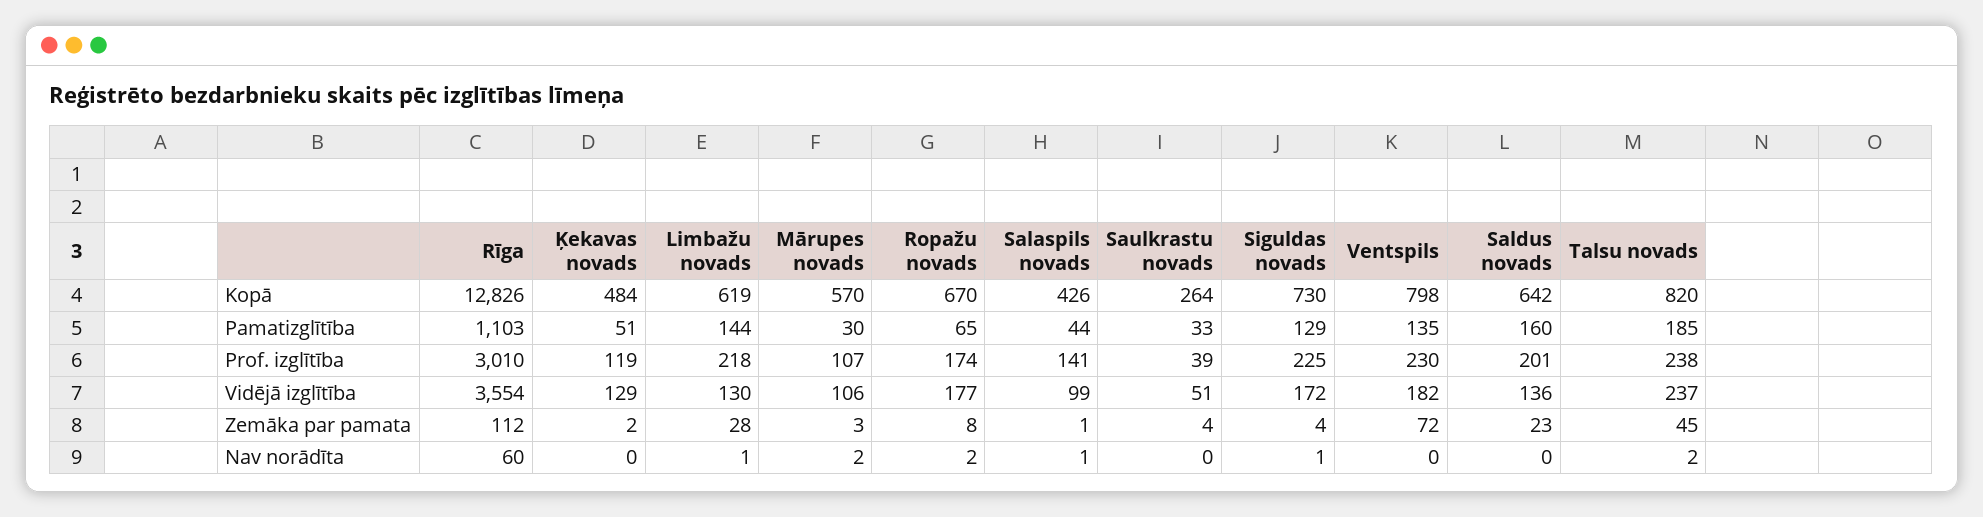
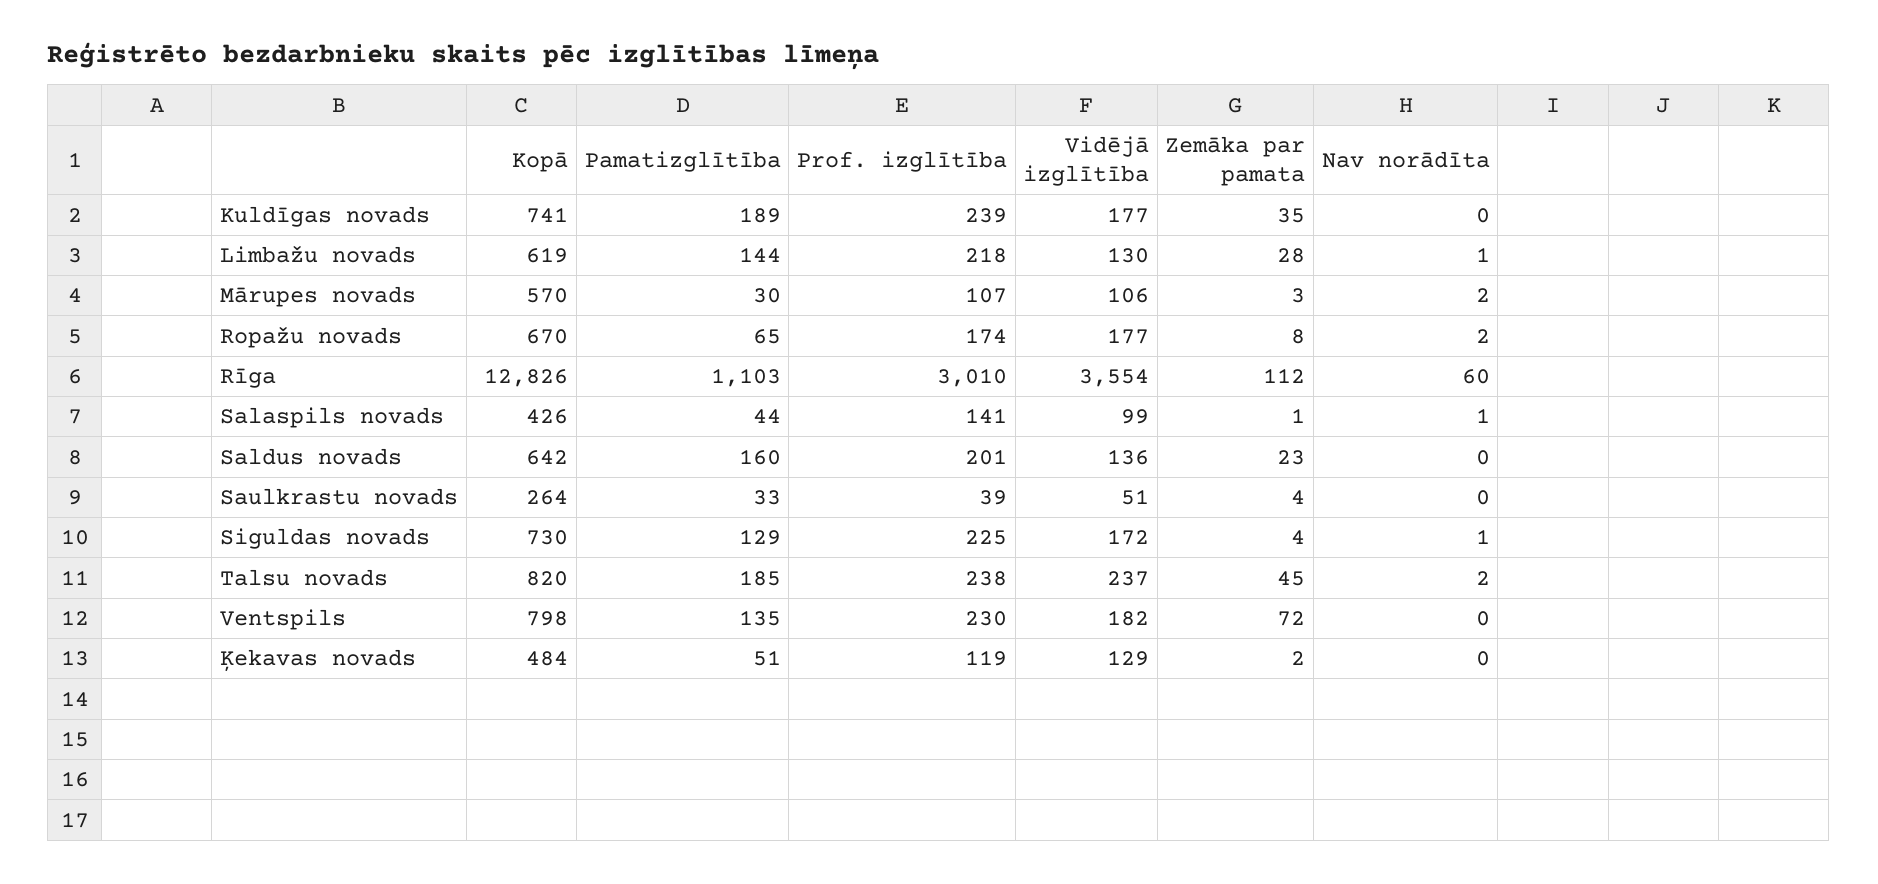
Kuldīgas novads, Kopā: none -> 741
Kuldīgas novads, Pamatizglītība: none -> 189
Kuldīgas novads, Prof. izglītība: none -> 239
Kuldīgas novads, Vidējā izglītība: none -> 177
Kuldīgas novads, Zemāka par pamata: none -> 35
Kuldīgas novads, Nav norādīta: none -> 0

